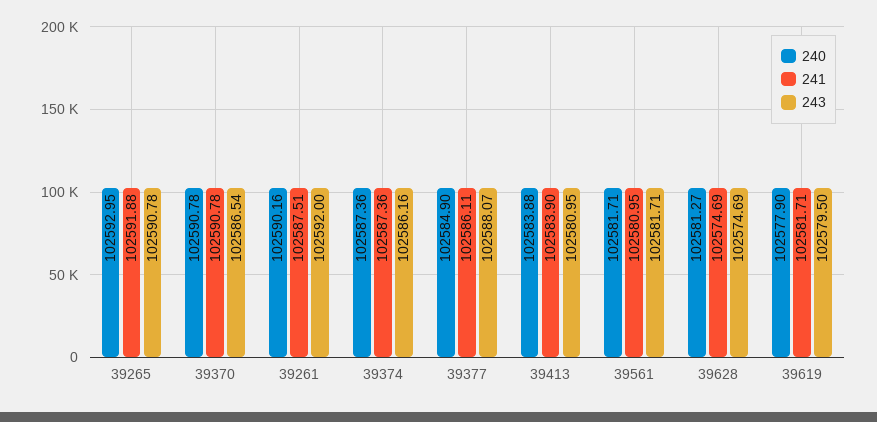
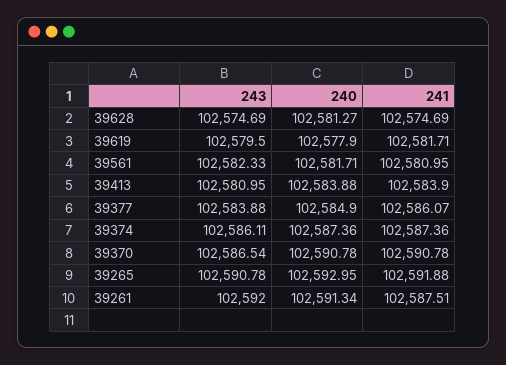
240, 39261: 102590.16 -> 102591.34
243, 39374: 102586.16 -> 102586.11
241, 39377: 102586.11 -> 102586.07
243, 39377: 102588.07 -> 102583.88
243, 39561: 102581.71 -> 102582.33

